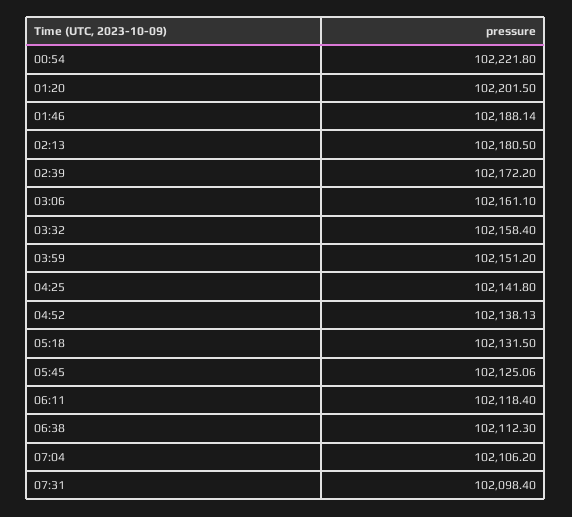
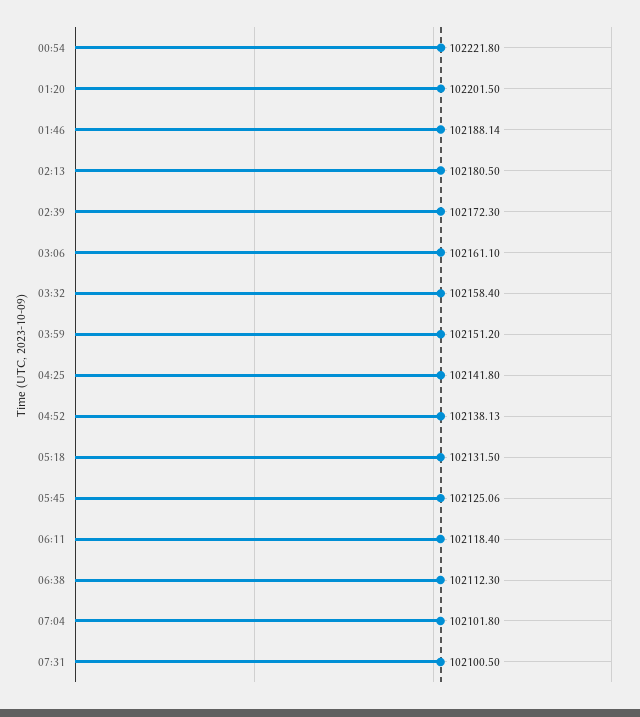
02:39: 102172.2 -> 102172.3
07:04: 102106.2 -> 102101.8
07:31: 102098.4 -> 102100.5

